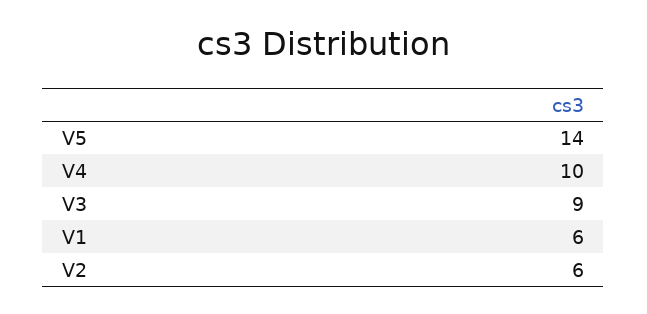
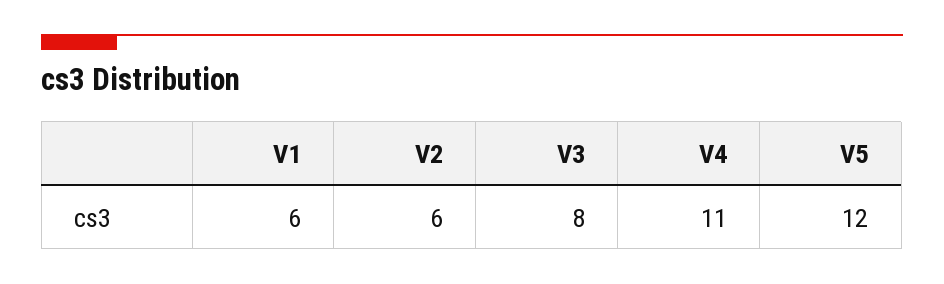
V5: 14 -> 12
V4: 10 -> 11
V3: 9 -> 8

